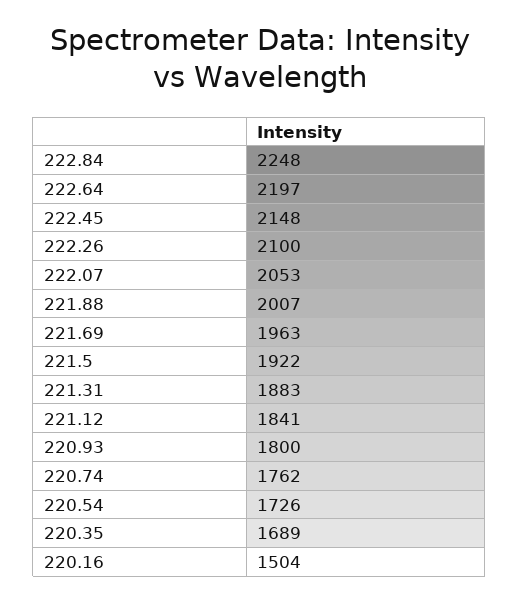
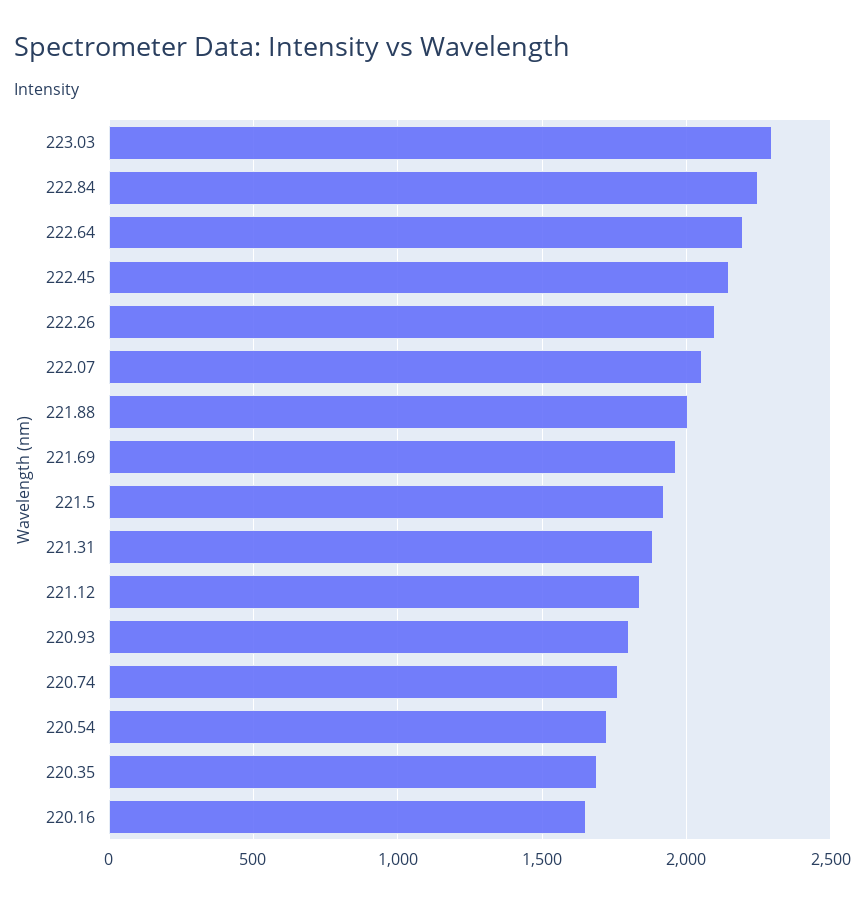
220.16: 1504 -> 1650
223.03: none -> 2300

